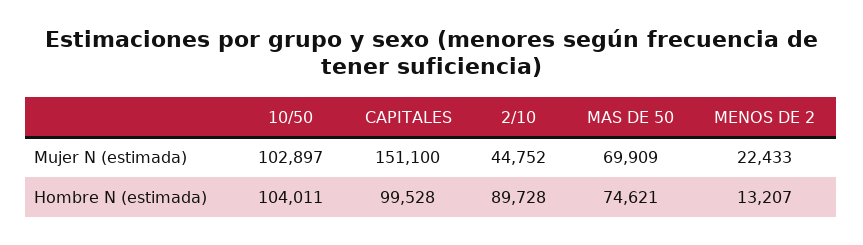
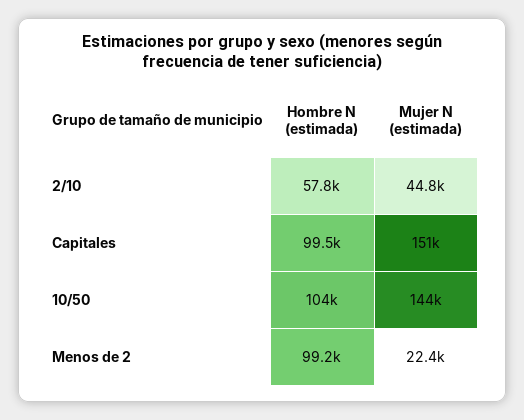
10/50, Mujer N (estimada): 102897 -> 144000
MAS DE 50, Mujer N (estimada): 69909 -> none
2/10, Hombre N (estimada): 89728 -> 57800
MAS DE 50, Hombre N (estimada): 74621 -> none
MENOS DE 2, Hombre N (estimada): 13207 -> 99200

